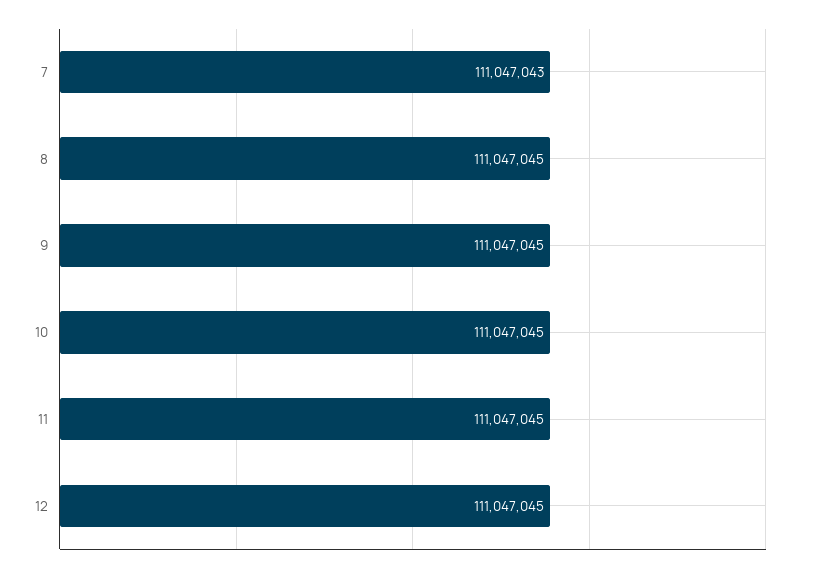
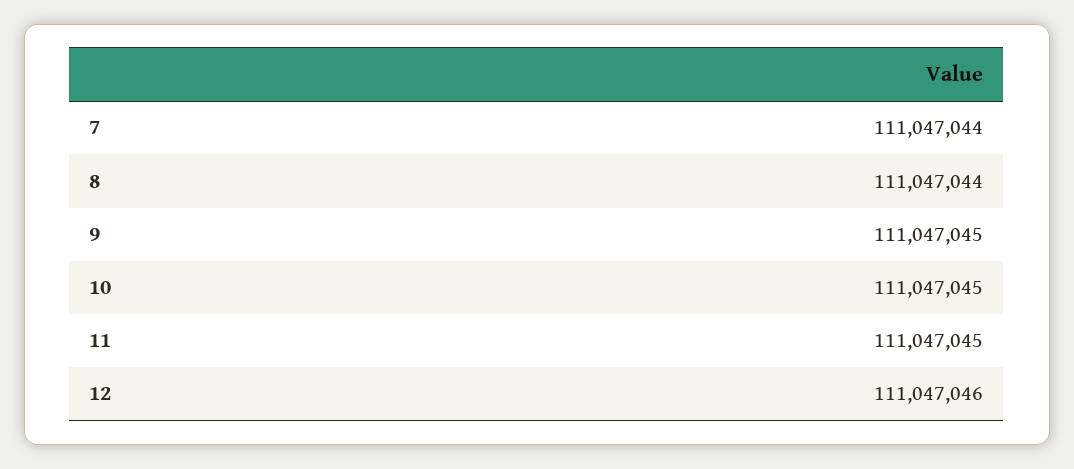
7: 111047043 -> 111047044
8: 111047045 -> 111047044
12: 111047045 -> 111047046

